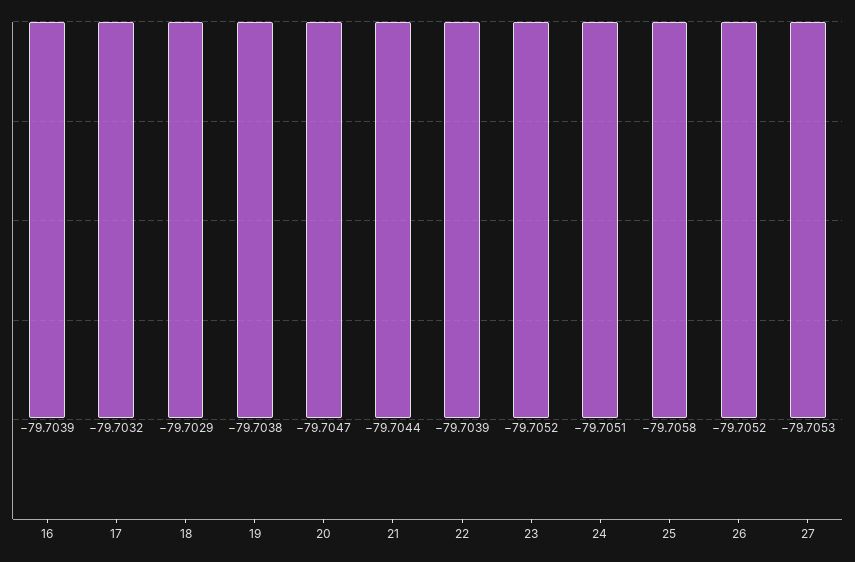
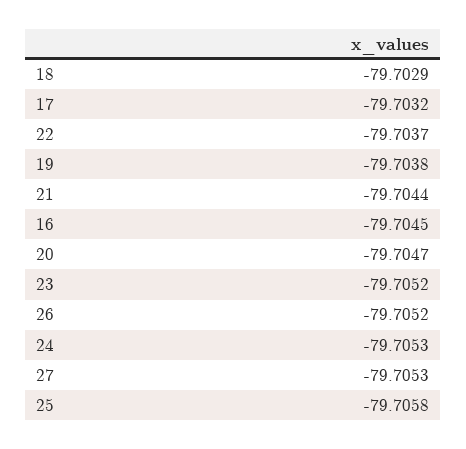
16: -79.7039 -> -79.7045
22: -79.7039 -> -79.7037
24: -79.7051 -> -79.7053

